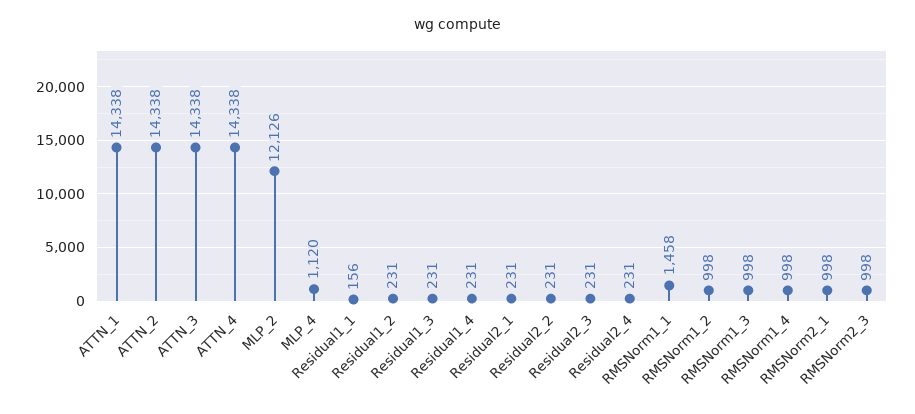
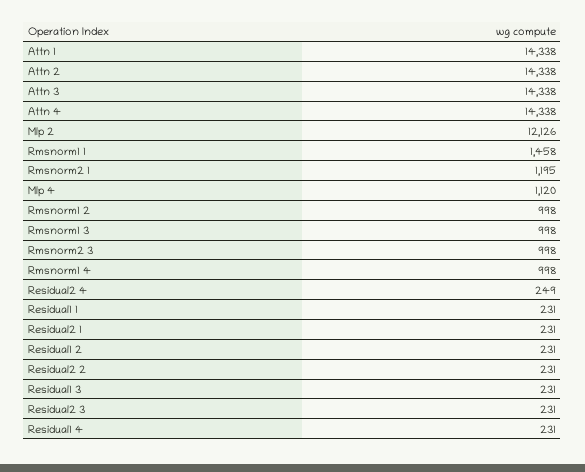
Residual1_1: 156 -> 231
Residual2_4: 231 -> 249
RMSNorm2_1: 998 -> 1195

